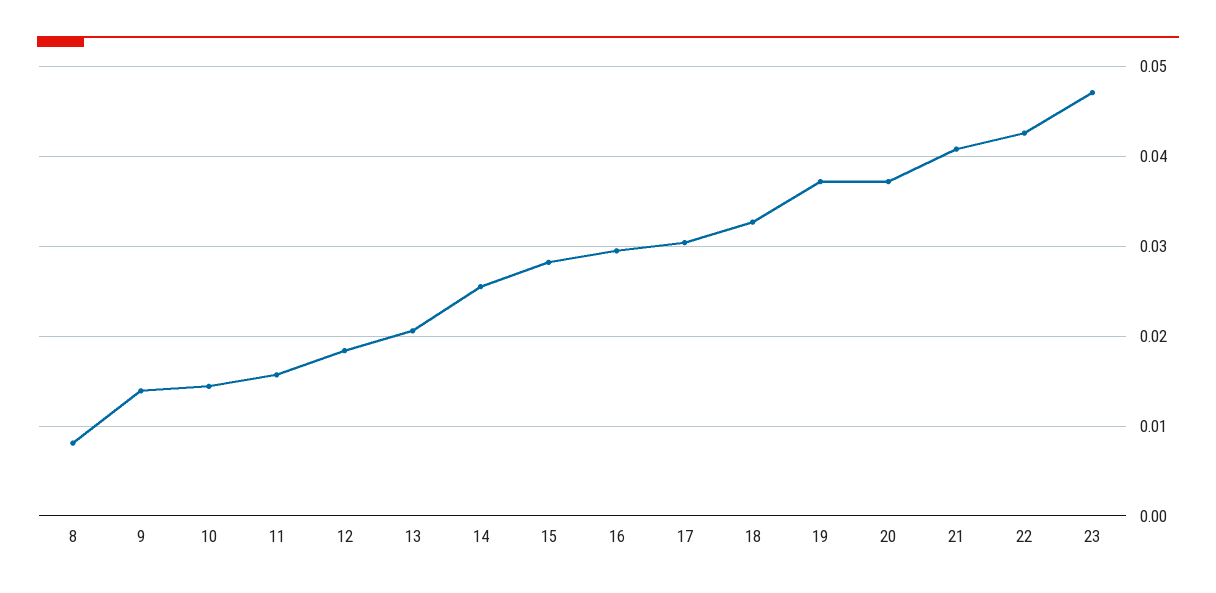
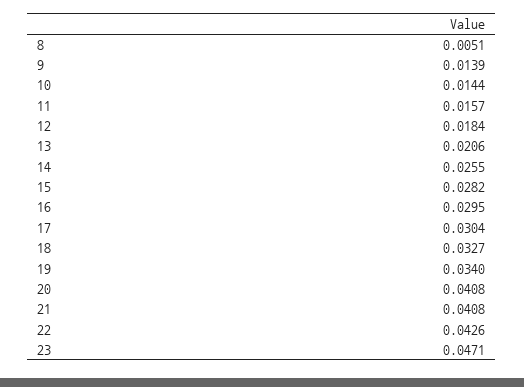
8: 0.008 -> 0.0051
19: 0.037 -> 0.034
20: 0.037 -> 0.0408

